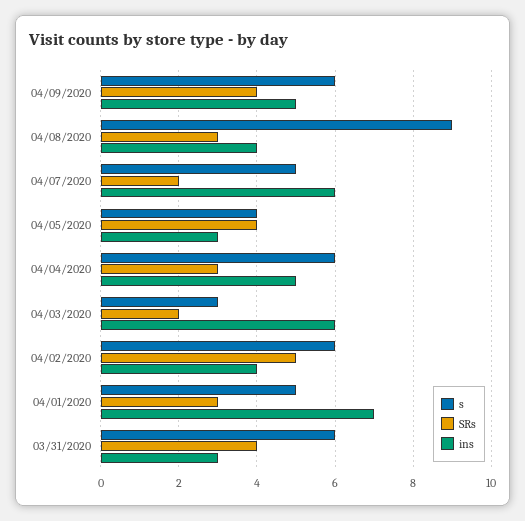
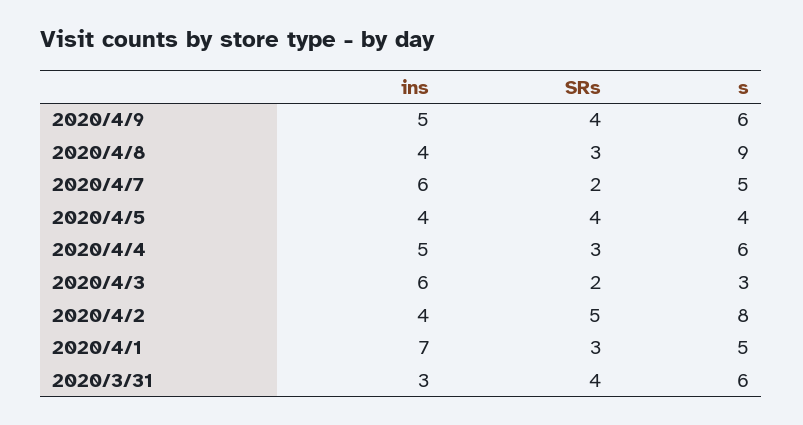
ins, 04/05/2020: 3 -> 4
s, 04/02/2020: 6 -> 8

